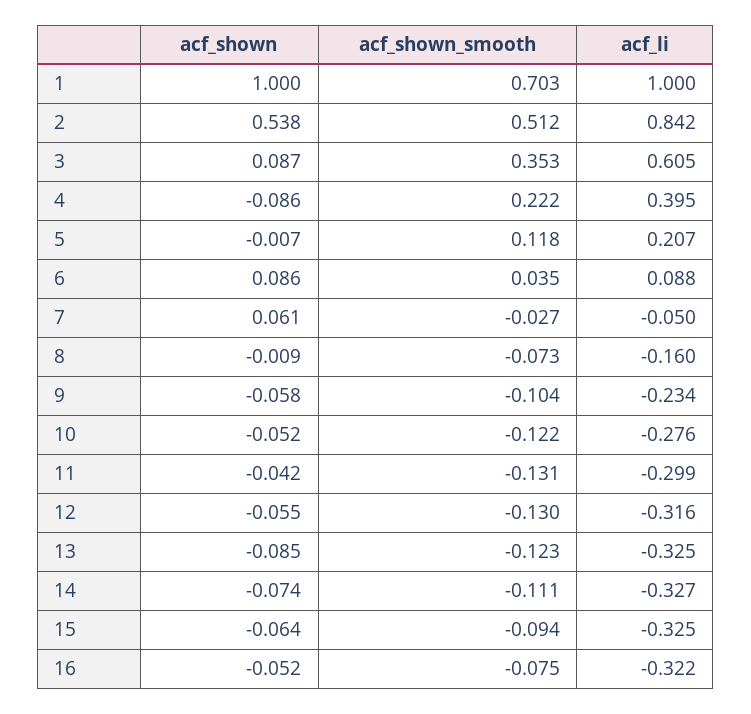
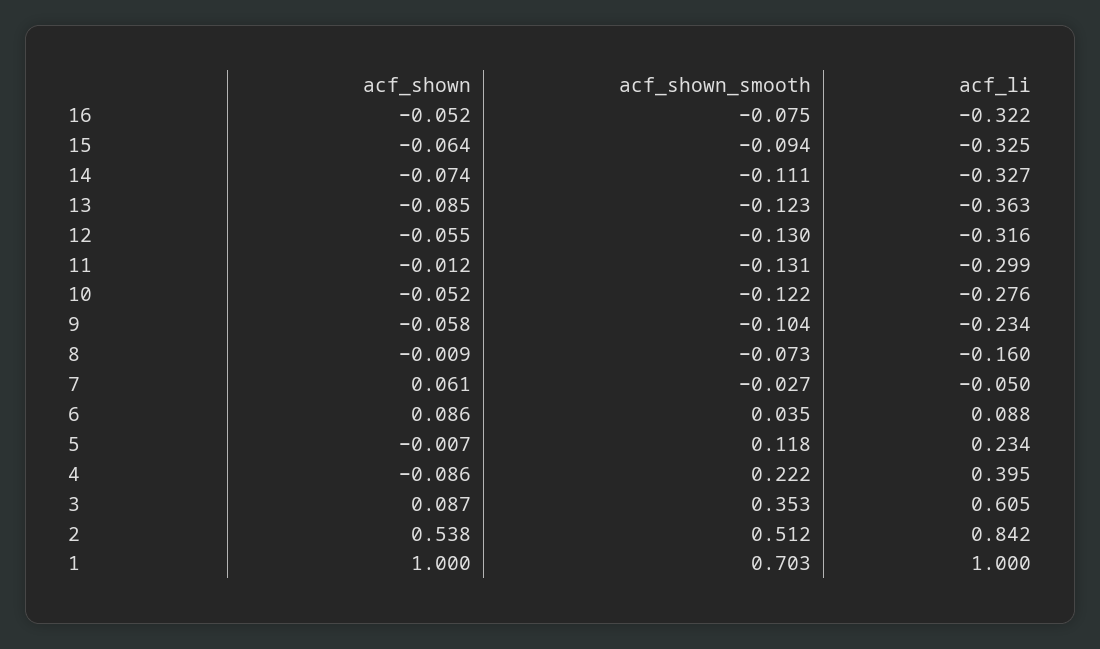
acf_li, 5: 0.207 -> 0.234
acf_shown, 11: -0.042 -> -0.012
acf_li, 13: -0.325 -> -0.363

